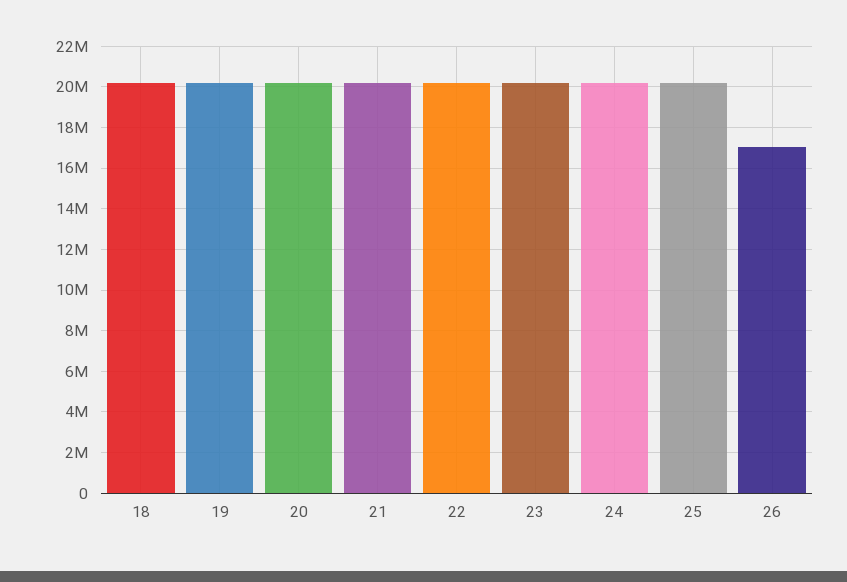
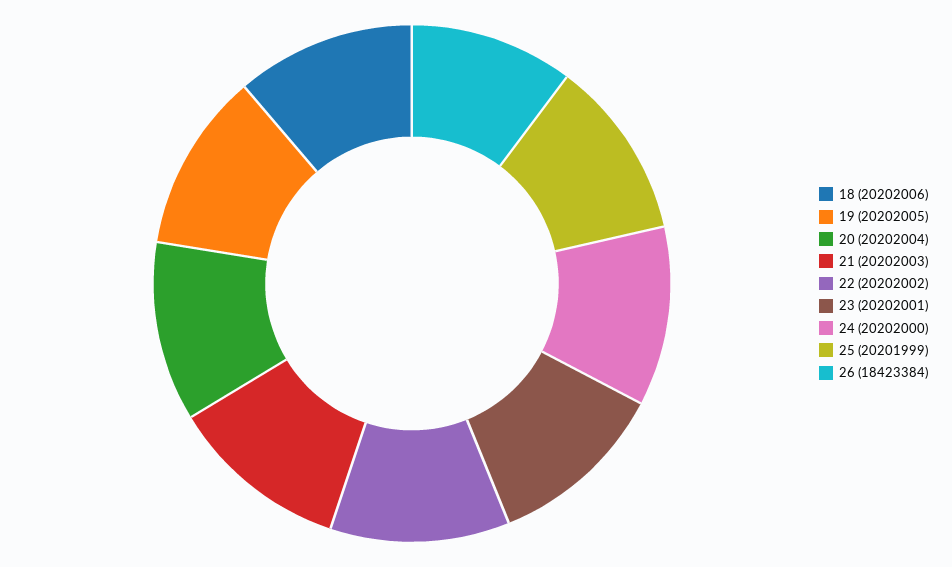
26: 17000000 -> 18423384

